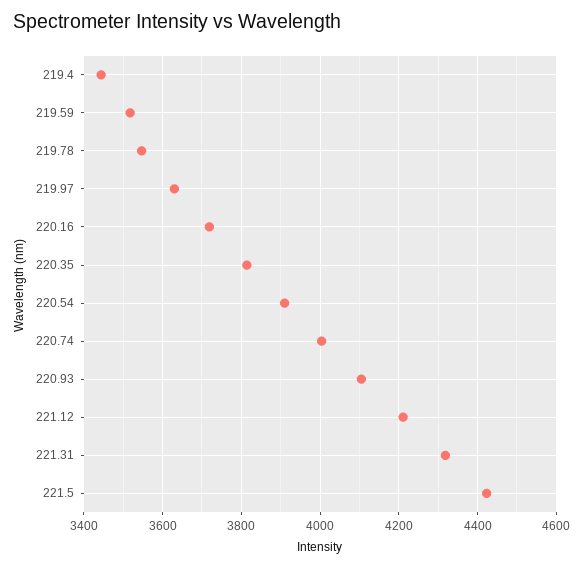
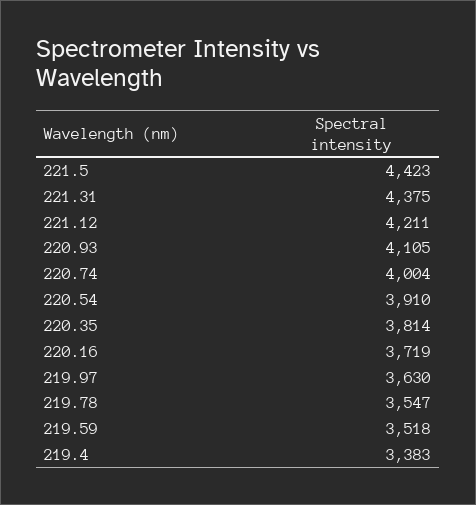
219.4: 3440 -> 3383
221.31: 4320 -> 4375

